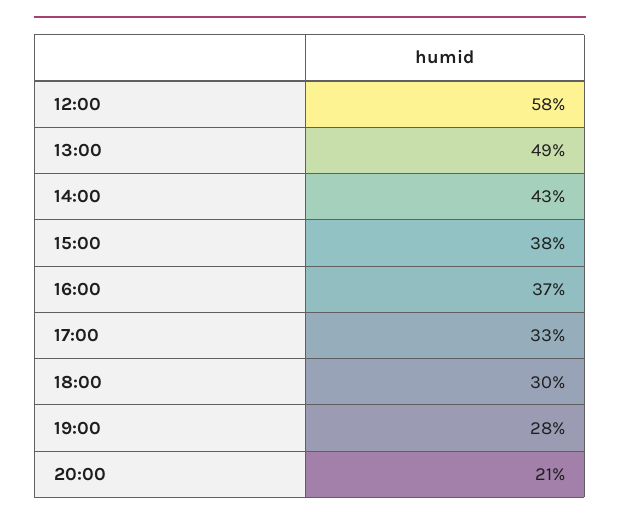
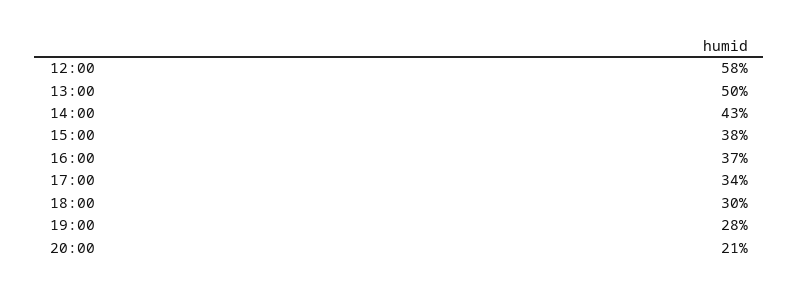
13:00: 49 -> 50
17:00: 33 -> 34

